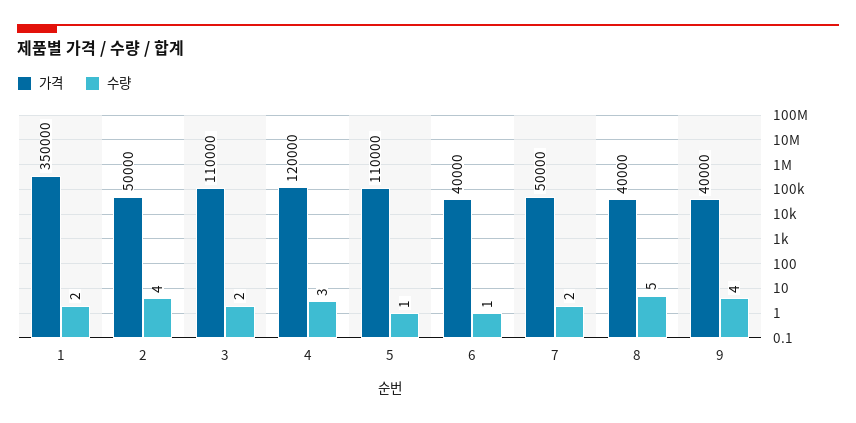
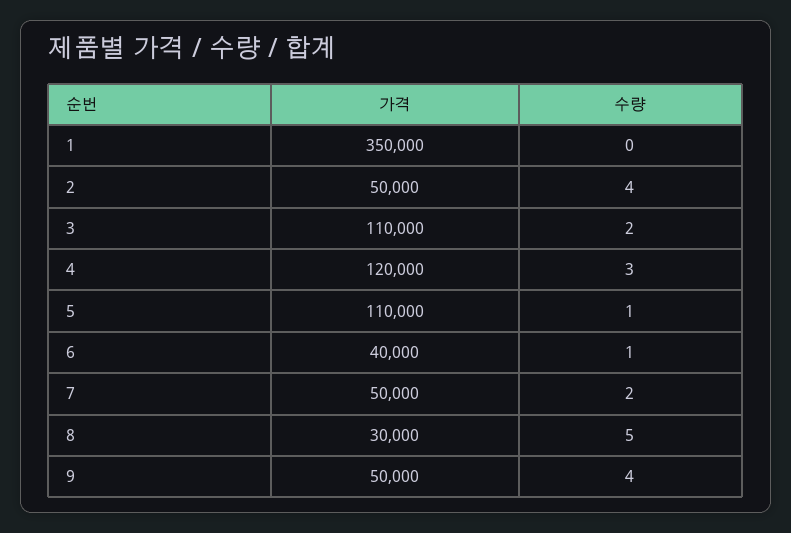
수량, 1: 2 -> 0
가격, 8: 40000 -> 30000
가격, 9: 40000 -> 50000

